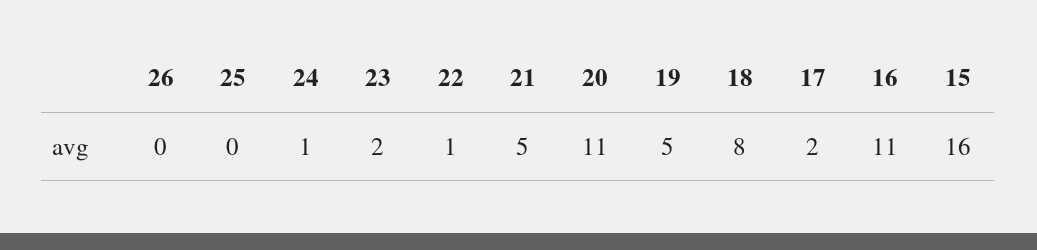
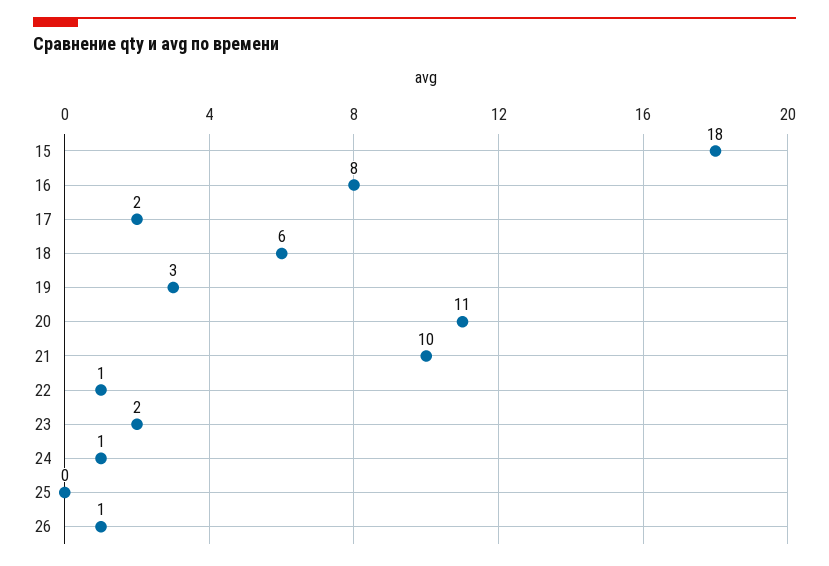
26: 0 -> 1
21: 5 -> 10
19: 5 -> 3
18: 8 -> 6
16: 11 -> 8
15: 16 -> 18

